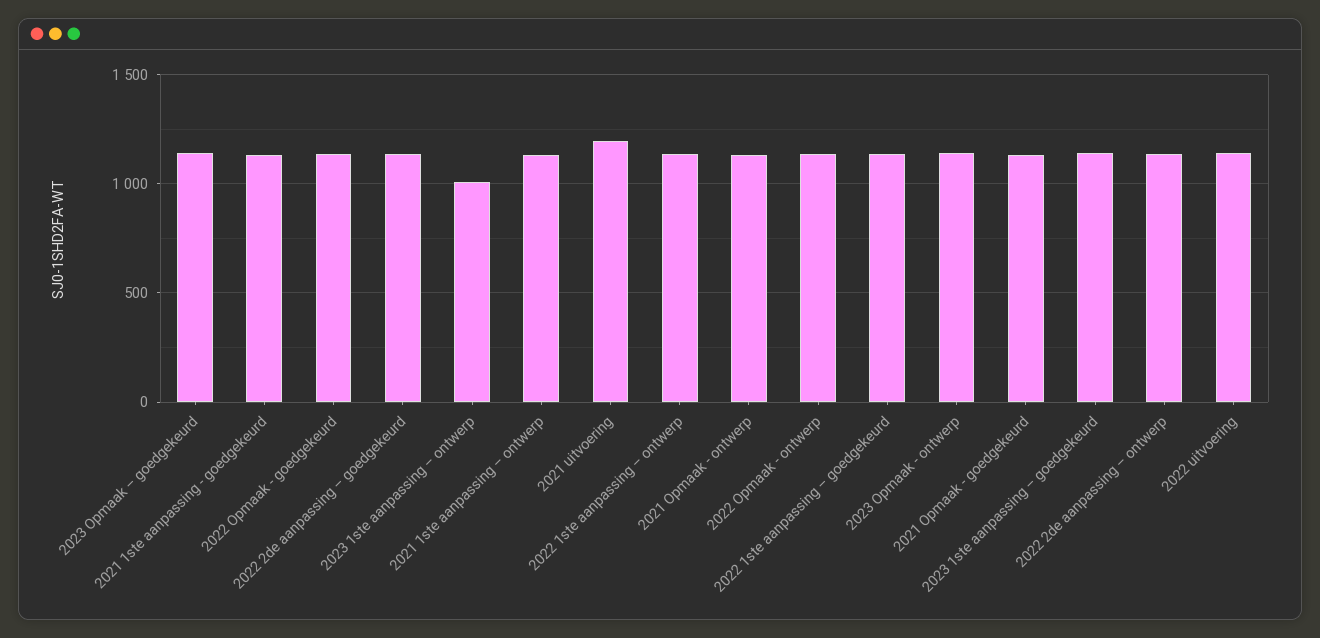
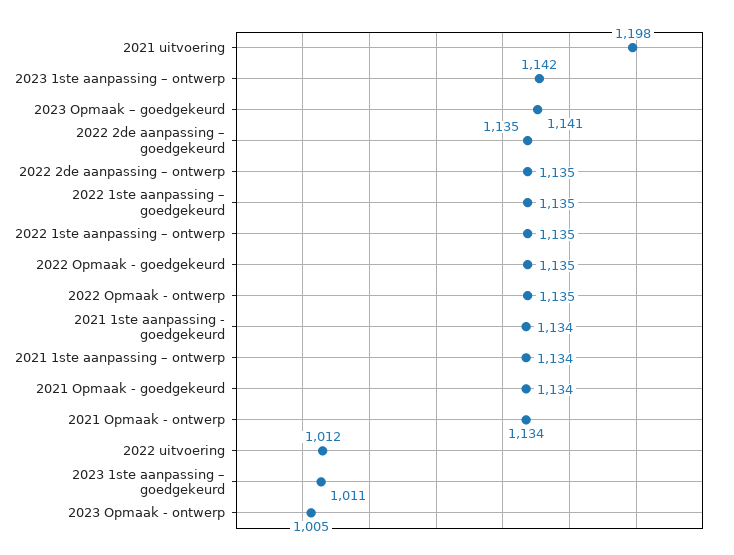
2023 1ste aanpassing – ontwerp: 1000 -> 1142
2023 Opmaak - ontwerp: 1150 -> 1005
2023 1ste aanpassing – goedgekeurd: 1150 -> 1011
2022 uitvoering: 1150 -> 1012

